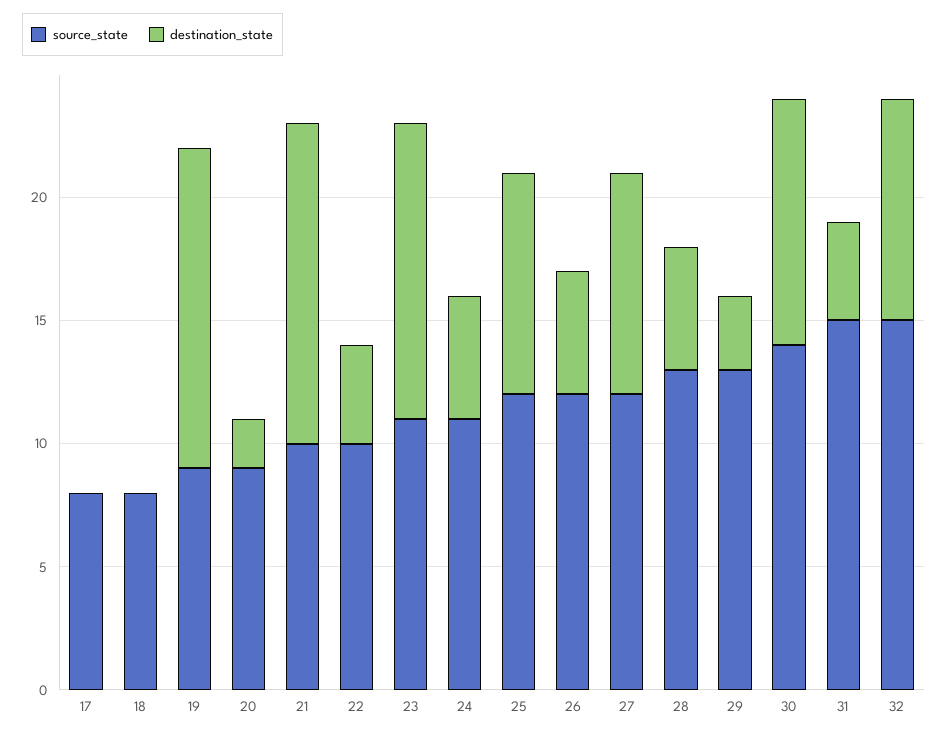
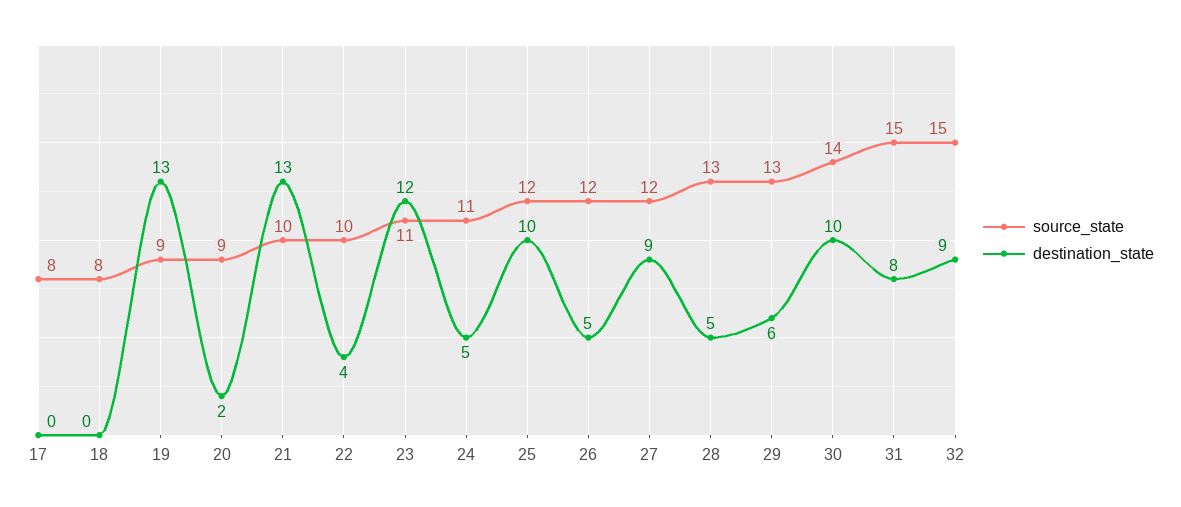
destination_state, 25: 9 -> 10
destination_state, 29: 3 -> 6
destination_state, 31: 4 -> 8

